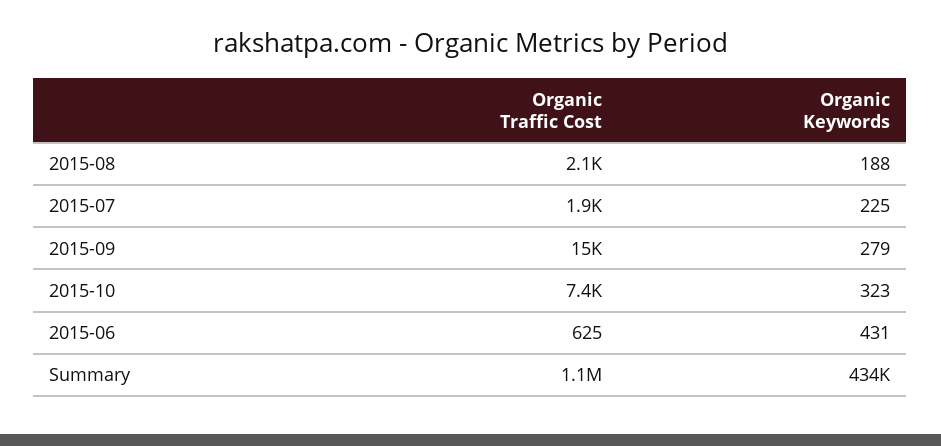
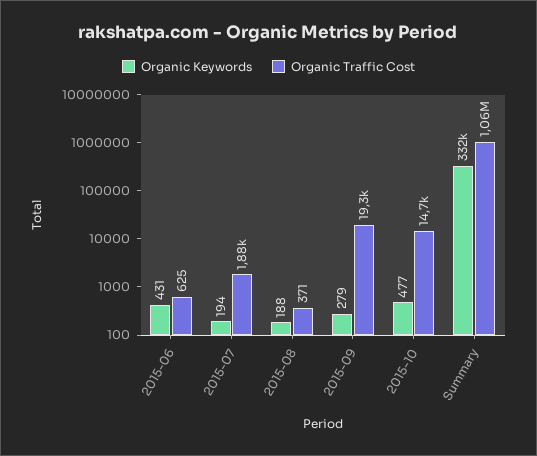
Organic Traffic Cost, 2015-08: 2100 -> 371
Organic Keywords, 2015-07: 225 -> 194
Organic Traffic Cost, 2015-09: 15000 -> 19300
Organic Traffic Cost, 2015-10: 7400 -> 14700
Organic Keywords, 2015-10: 323 -> 477
Organic Keywords, Summary: 434000 -> 332000

